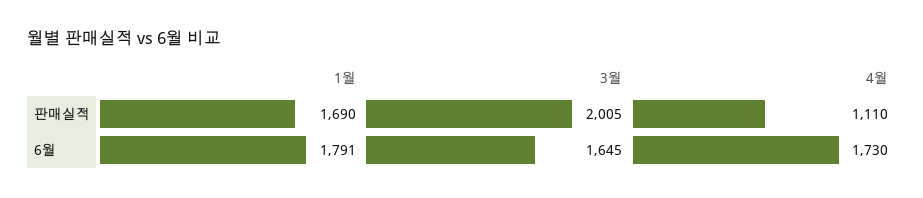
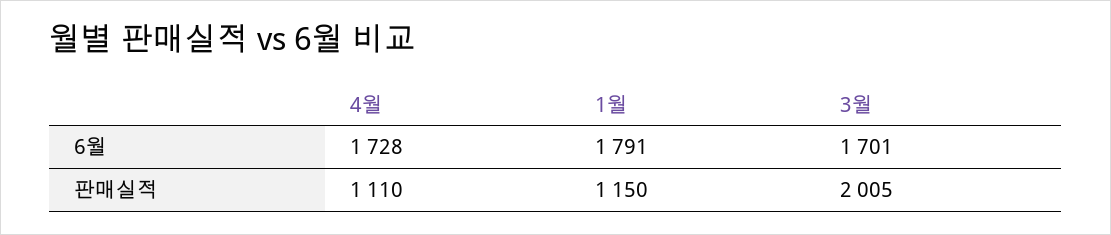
1월, 판매실적: 1690 -> 1150
3월, 6월: 1645 -> 1701
4월, 6월: 1730 -> 1728

